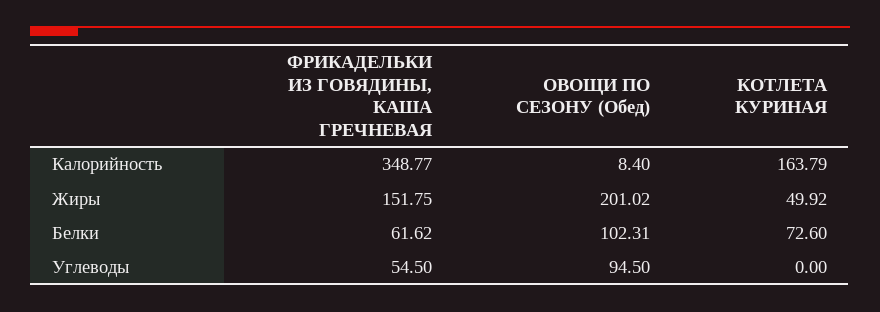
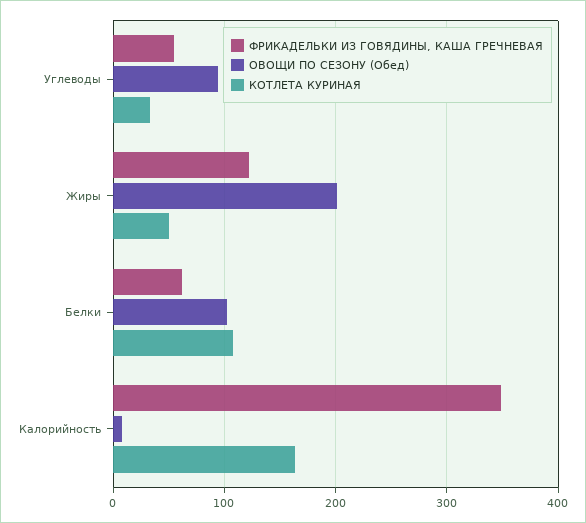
ФРИКАДЕЛЬКИ ИЗ ГОВЯДИНЫ, КАША ГРЕЧНЕВАЯ, Жиры: 151.75 -> 120
КОТЛЕТА КУРИНАЯ, Белки: 72.6 -> 110
КОТЛЕТА КУРИНАЯ, Углеводы: 0 -> 30

